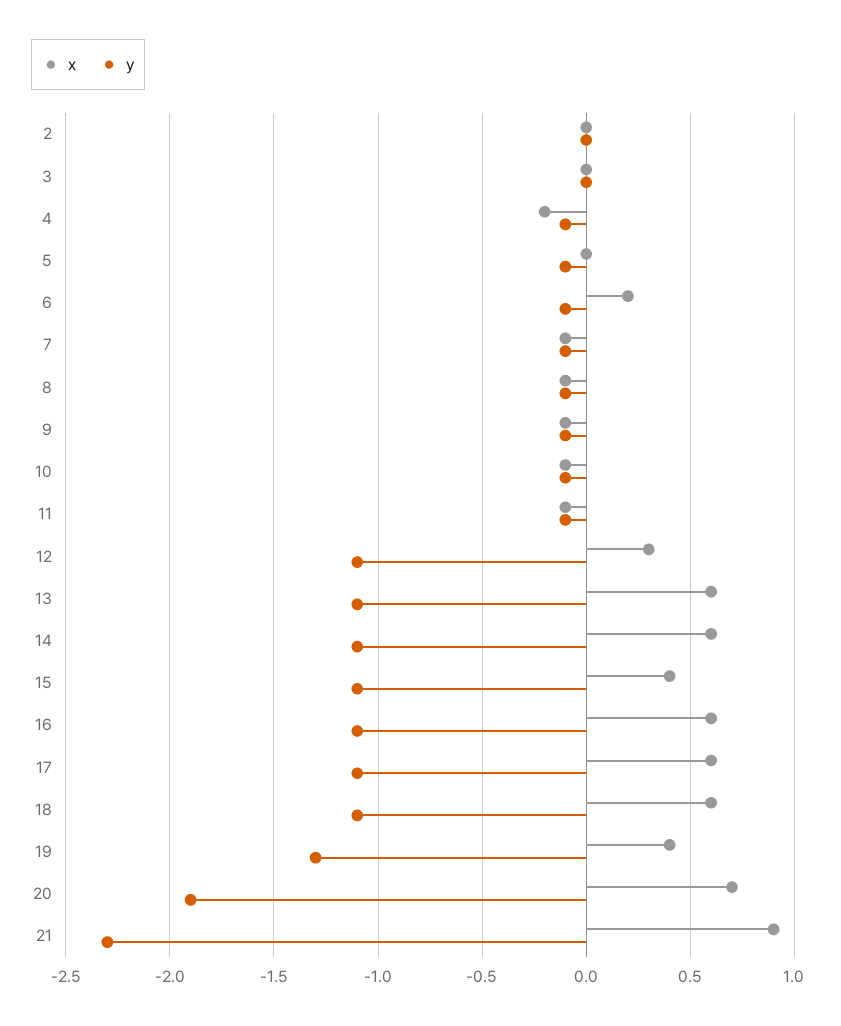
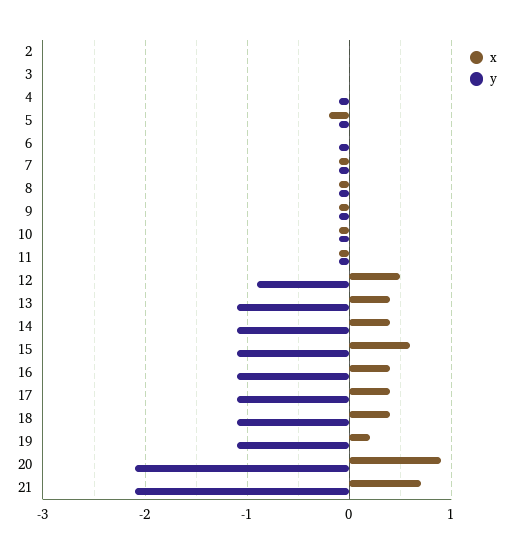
x, 4: -0.2 -> 0
x, 5: 0 -> -0.2
x, 6: 0.2 -> 0
x, 12: 0.3 -> 0.5
y, 12: -1.1 -> -0.9
x, 13: 0.6 -> 0.4
x, 14: 0.6 -> 0.4
x, 15: 0.4 -> 0.6
x, 16: 0.6 -> 0.4
x, 17: 0.6 -> 0.4
x, 18: 0.6 -> 0.4
x, 19: 0.4 -> 0.2
y, 19: -1.3 -> -1.1
x, 20: 0.7 -> 0.9
y, 20: -1.9 -> -2.1
x, 21: 0.9 -> 0.7
y, 21: -2.3 -> -2.1

